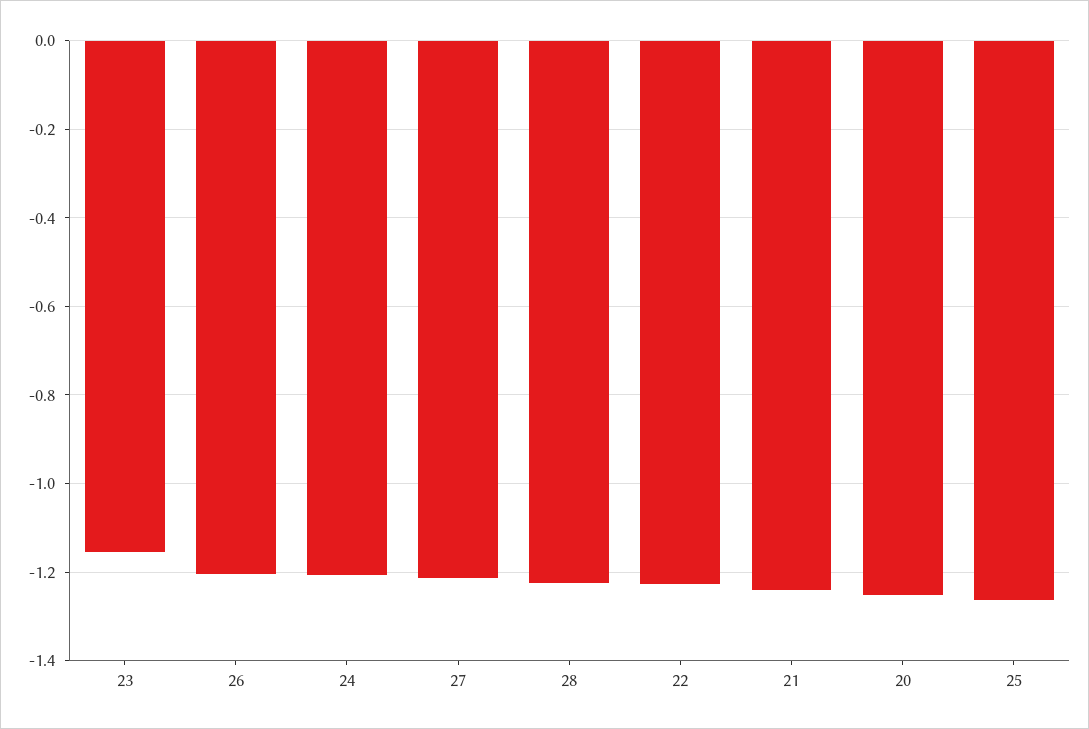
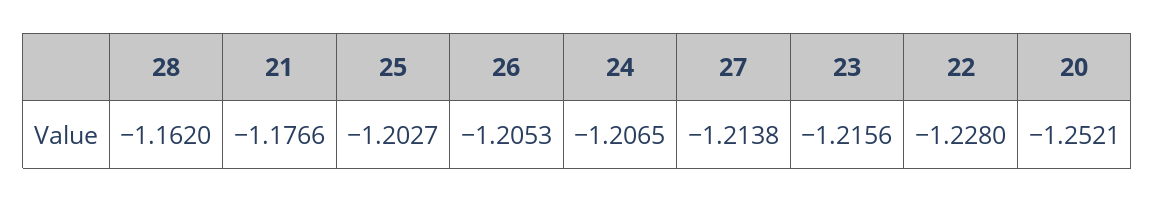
23: -1.16 -> -1.2156
28: -1.22 -> -1.162
21: -1.24 -> -1.1766
25: -1.26 -> -1.2027

